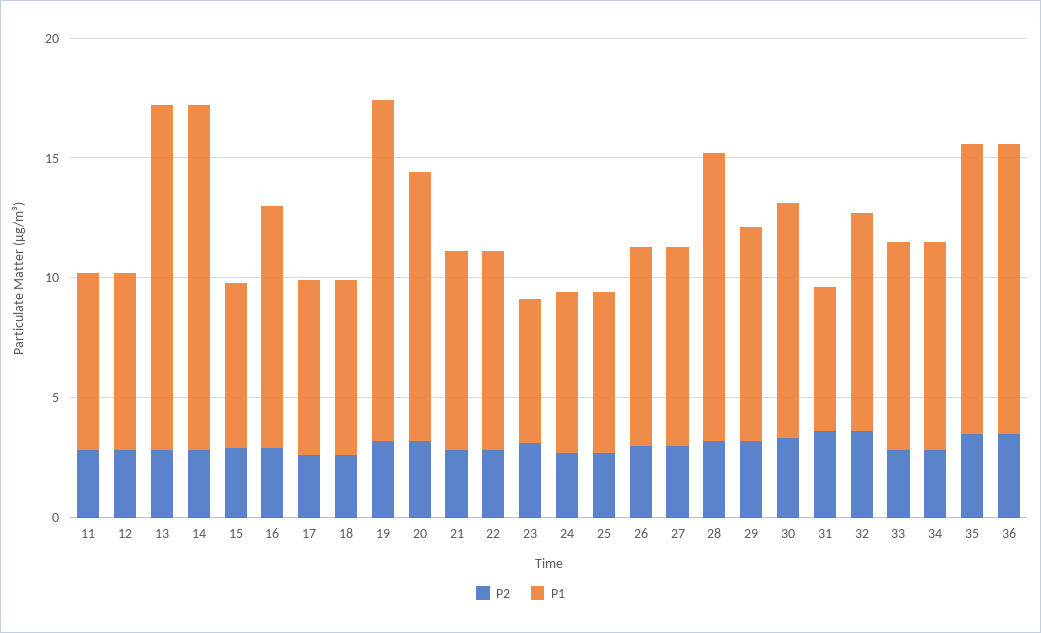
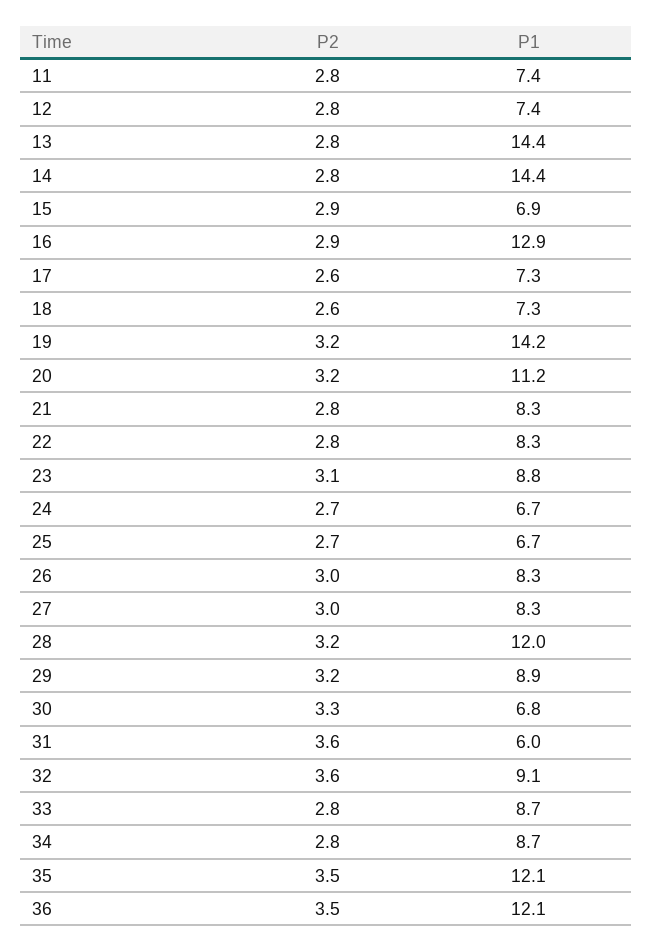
P1, 16: 10 -> 12.9
P1, 23: 6 -> 8.8
P1, 30: 10 -> 6.8

